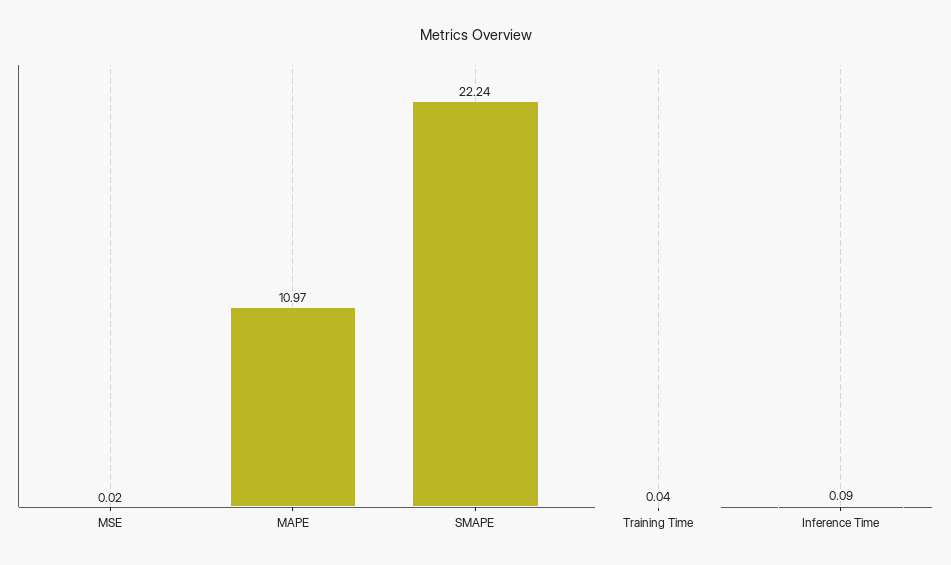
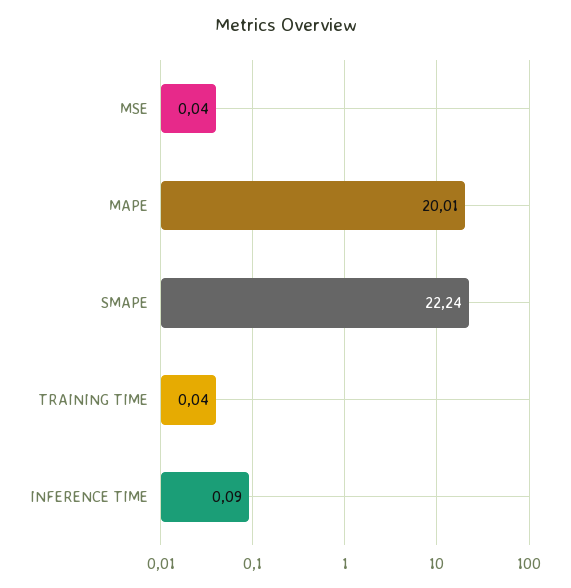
MSE: 0.02 -> 0.04
MAPE: 10.97 -> 20.01

